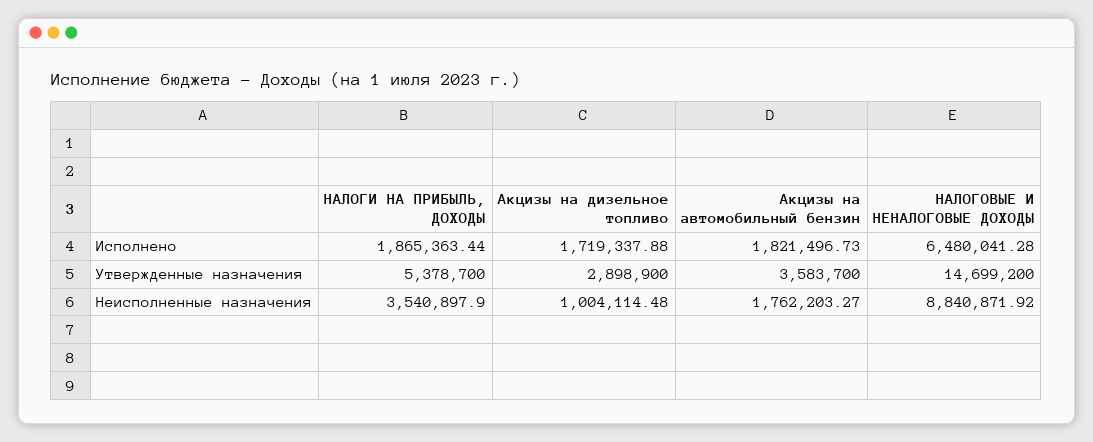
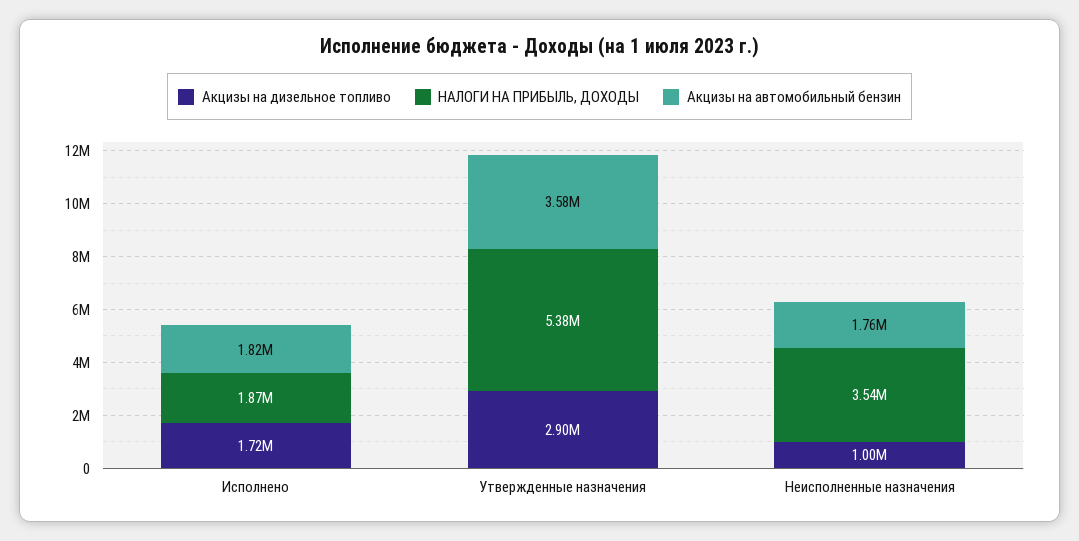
НАЛОГОВЫЕ И НЕНАЛОГОВЫЕ ДОХОДЫ, Исполнено: 6480041.28 -> none
НАЛОГОВЫЕ И НЕНАЛОГОВЫЕ ДОХОДЫ, Утвержденные назначения: 14699200 -> none
НАЛОГОВЫЕ И НЕНАЛОГОВЫЕ ДОХОДЫ, Неисполненные назначения: 8840871.92 -> none

